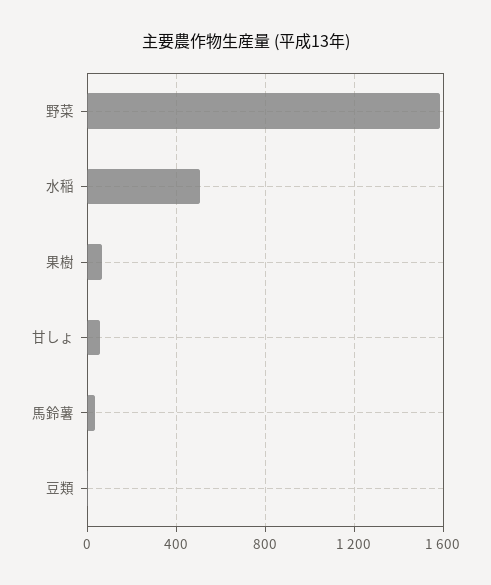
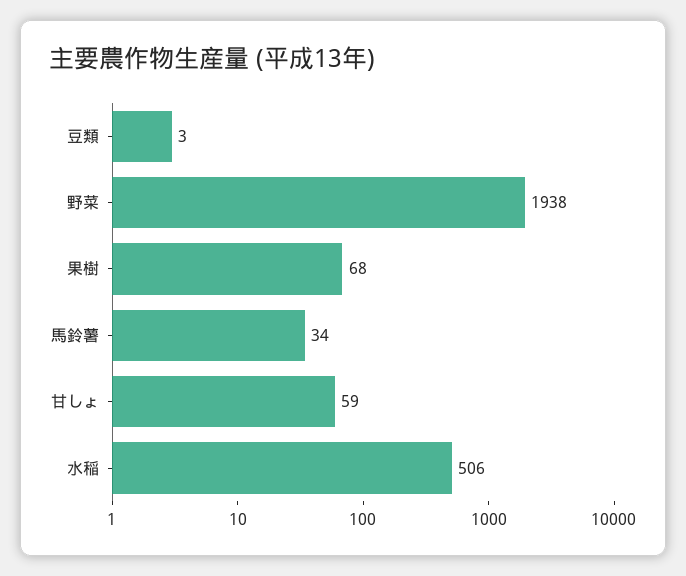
野菜: 1600 -> 1938

